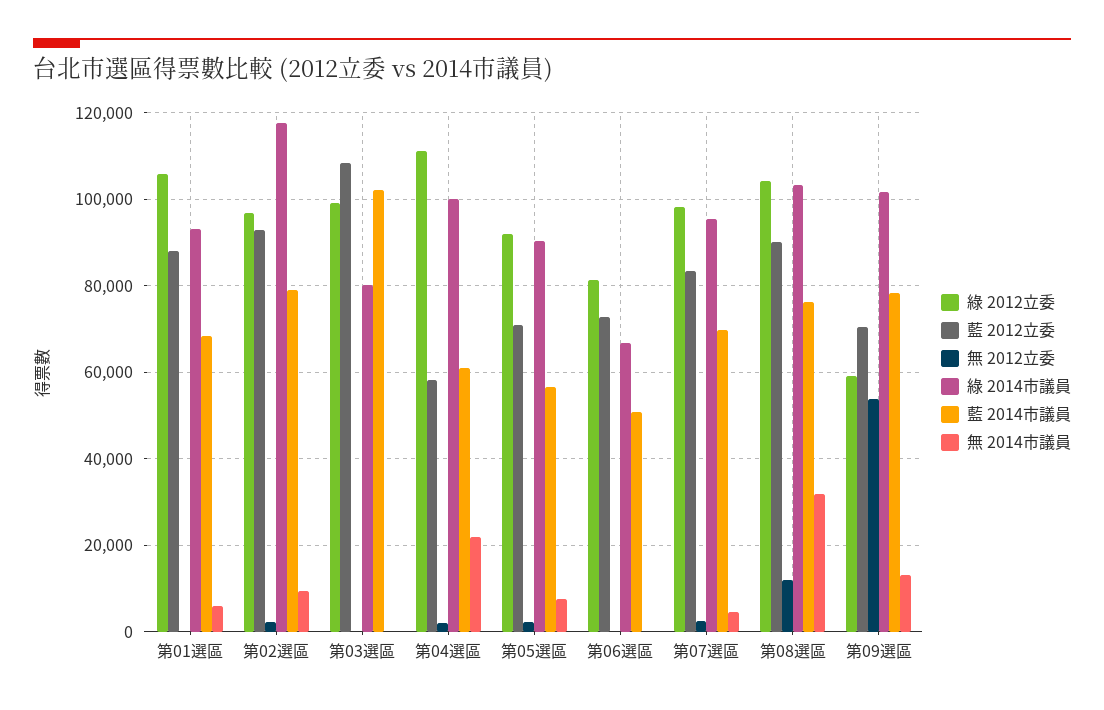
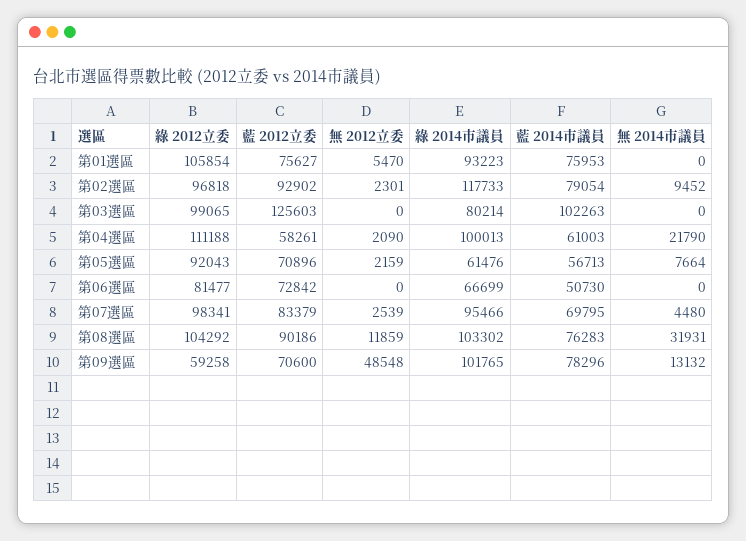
藍 2012立委, 第01選區: 88000 -> 75627
無 2012立委, 第01選區: 0 -> 5470
藍 2014市議員, 第01選區: 68000 -> 75953
無 2014市議員, 第01選區: 6000 -> 0
藍 2012立委, 第03選區: 108000 -> 125603
綠 2014市議員, 第05選區: 90000 -> 61476
無 2012立委, 第09選區: 54000 -> 48548

